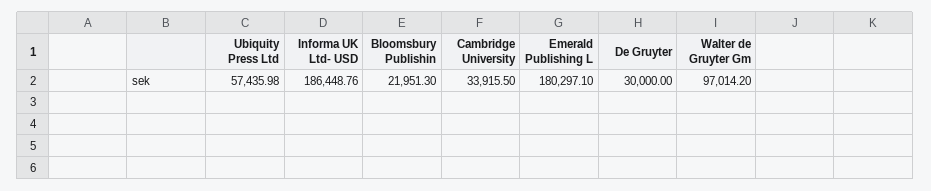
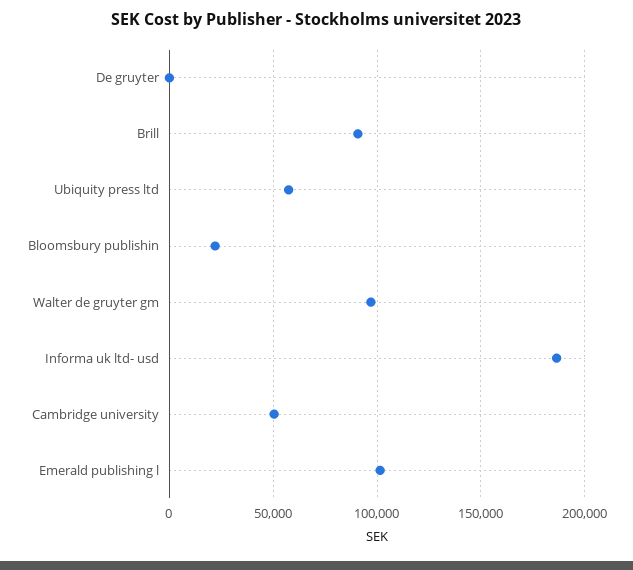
Cambridge University: 33915.5 -> 50000
Emerald Publishing L: 180297.1 -> 100000
De Gruyter: 30000 -> 0
Brill: none -> 90000

